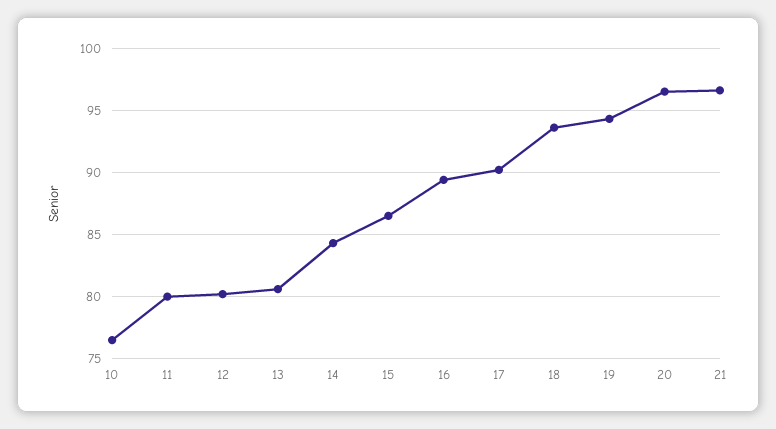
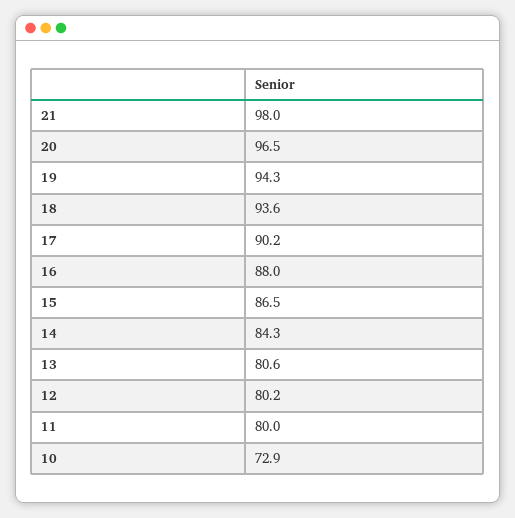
10: 76.5 -> 72.9
16: 89.5 -> 88
21: 96.5 -> 98

